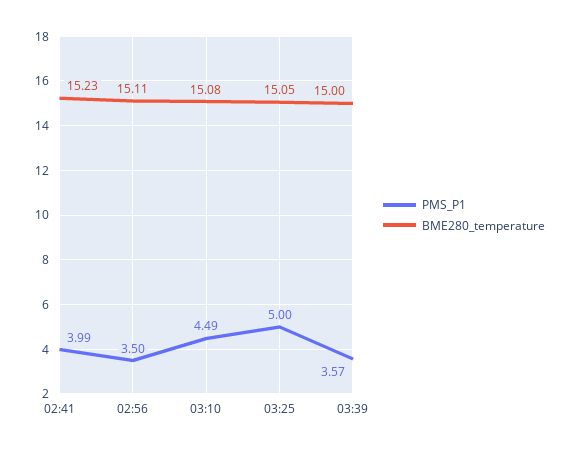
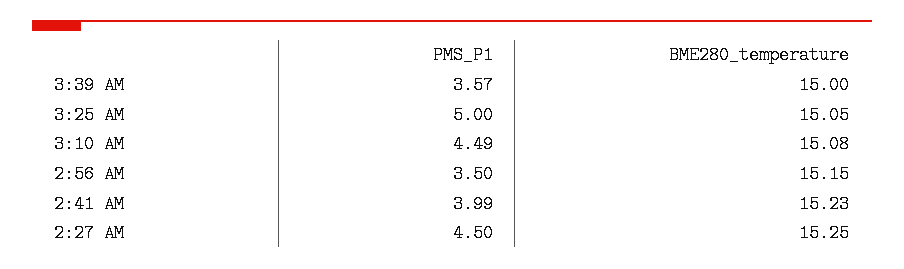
BME280_temperature, 02:56: 15.11 -> 15.15
PMS_P1, 2:27 AM: none -> 4.5
BME280_temperature, 2:27 AM: none -> 15.25

